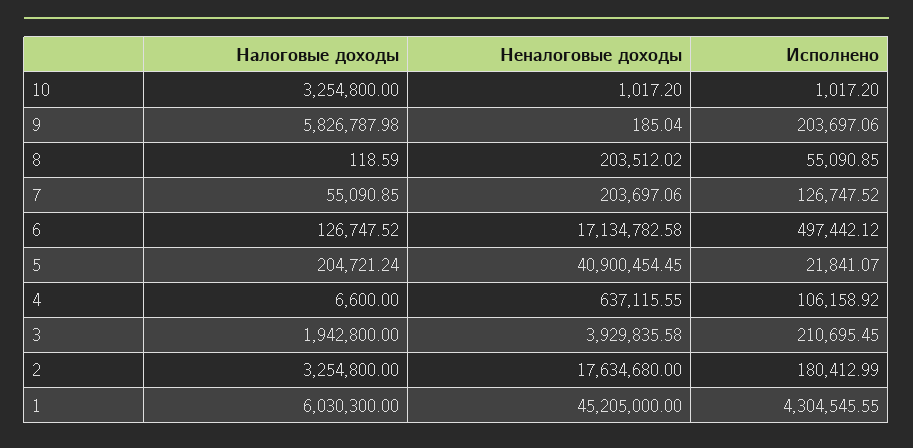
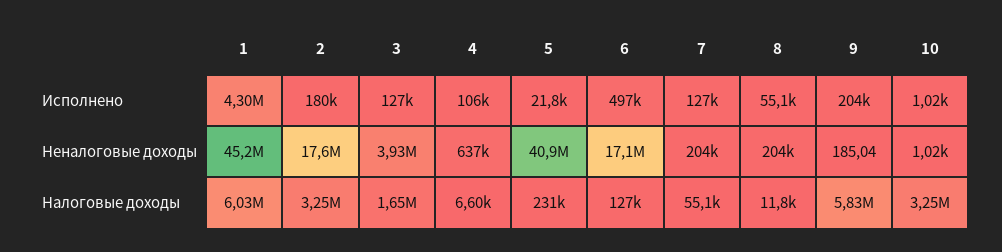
Налоговые доходы, 8: 118.59 -> 11800
Налоговые доходы, 5: 204721.24 -> 231000
Налоговые доходы, 3: 1942800 -> 1650000
Исполнено, 3: 210695.45 -> 127000

